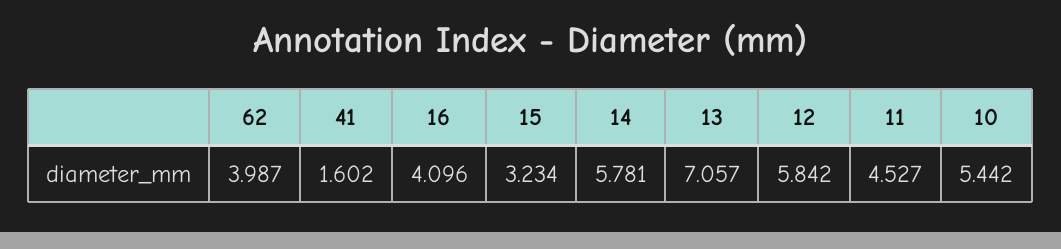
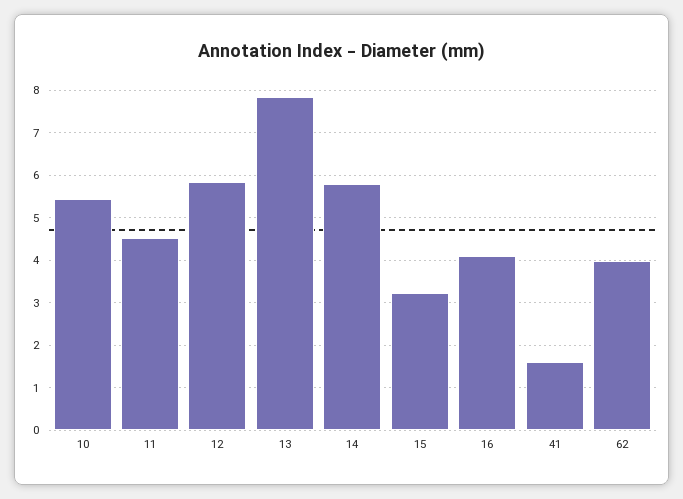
13: 7.057 -> 7.8

